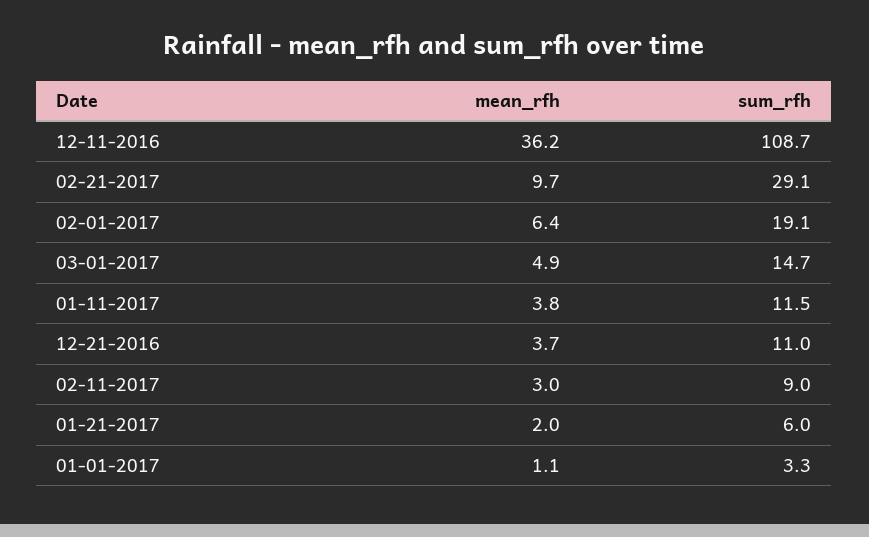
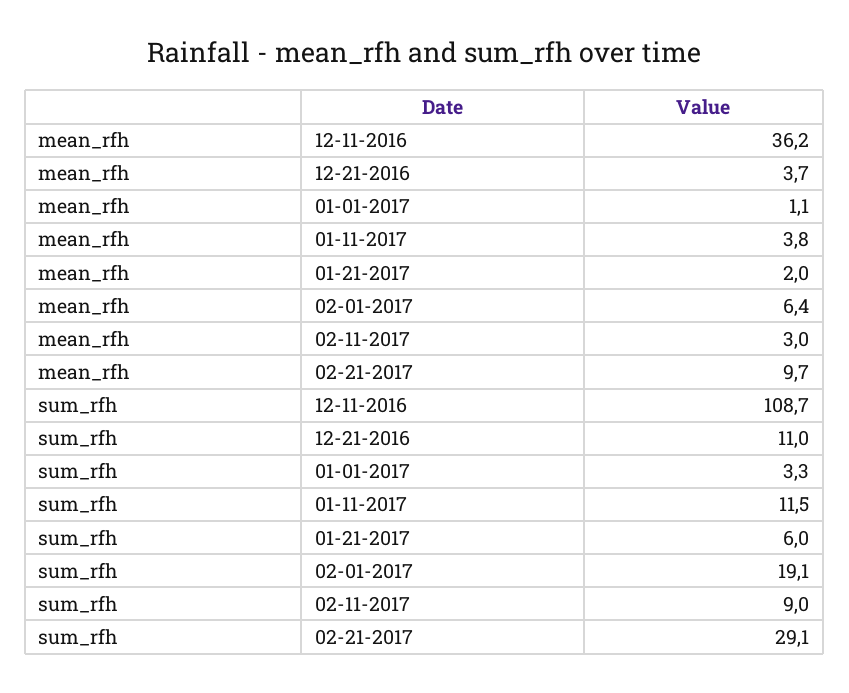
mean_rfh, 03-01-2017: 4.9 -> none
sum_rfh, 03-01-2017: 14.7 -> none

